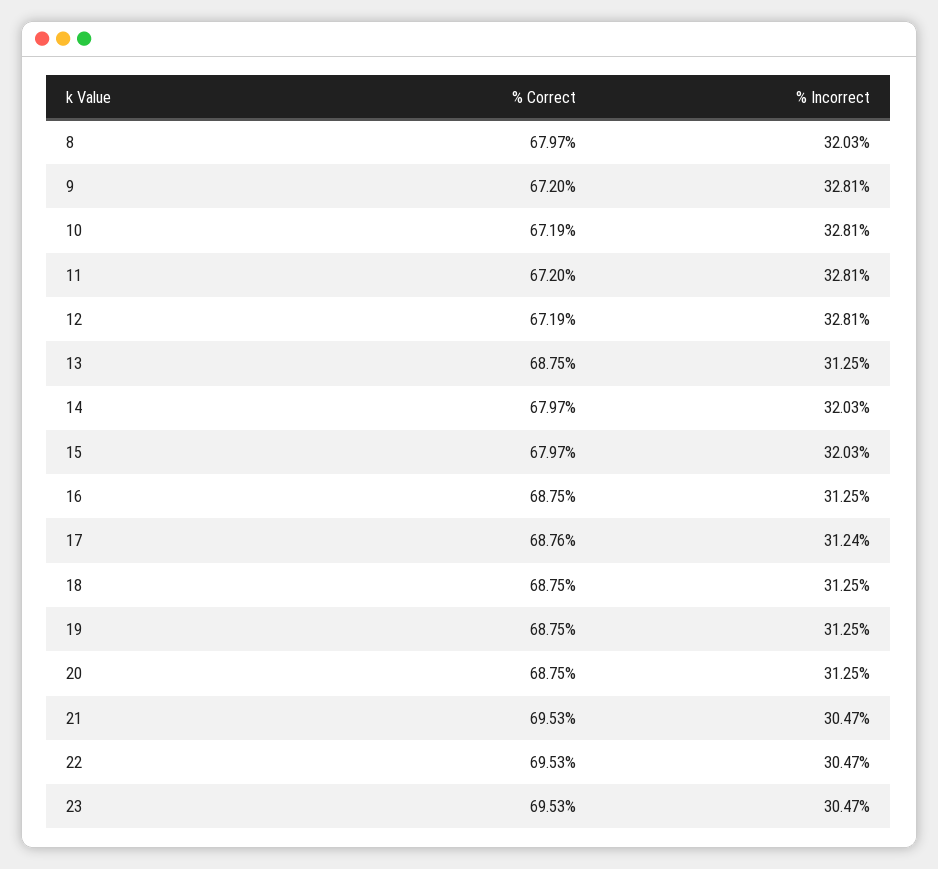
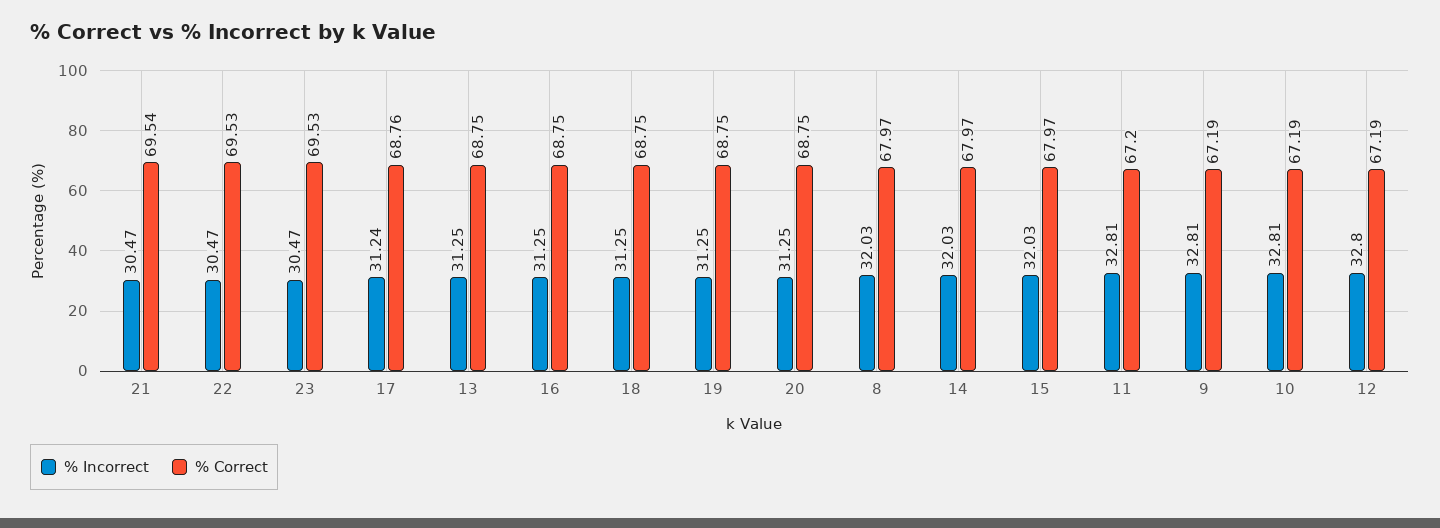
% Correct, 9: 67.2 -> 67.19
% Incorrect, 12: 32.81 -> 32.8
% Correct, 21: 69.53 -> 69.54

